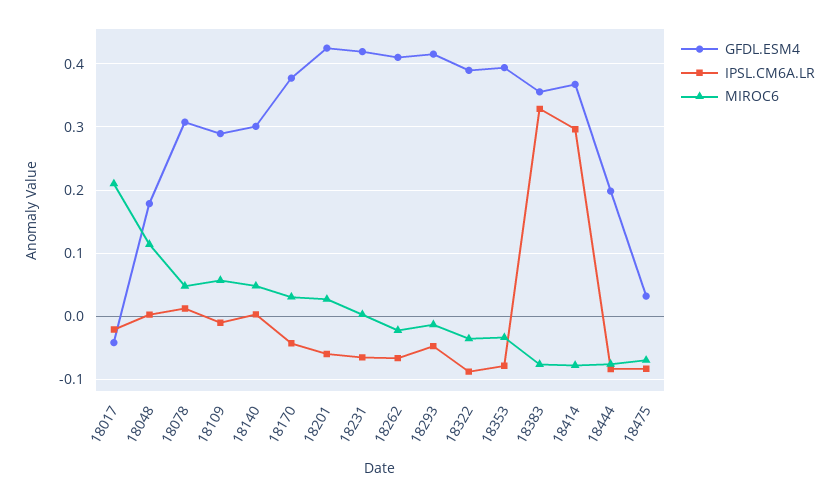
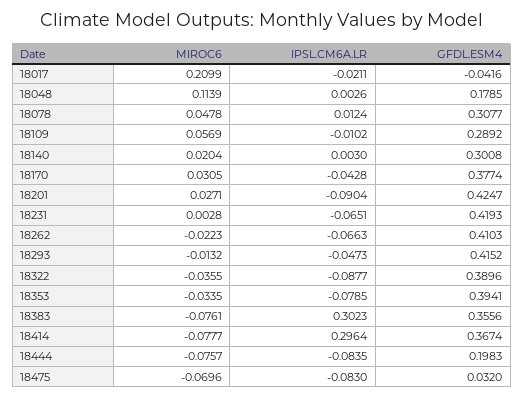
MIROC6, 18140: 0.05 -> 0.0204
IPSL.CM6A.LR, 18201: -0.06 -> -0.0904
IPSL.CM6A.LR, 18383: 0.33 -> 0.3023

